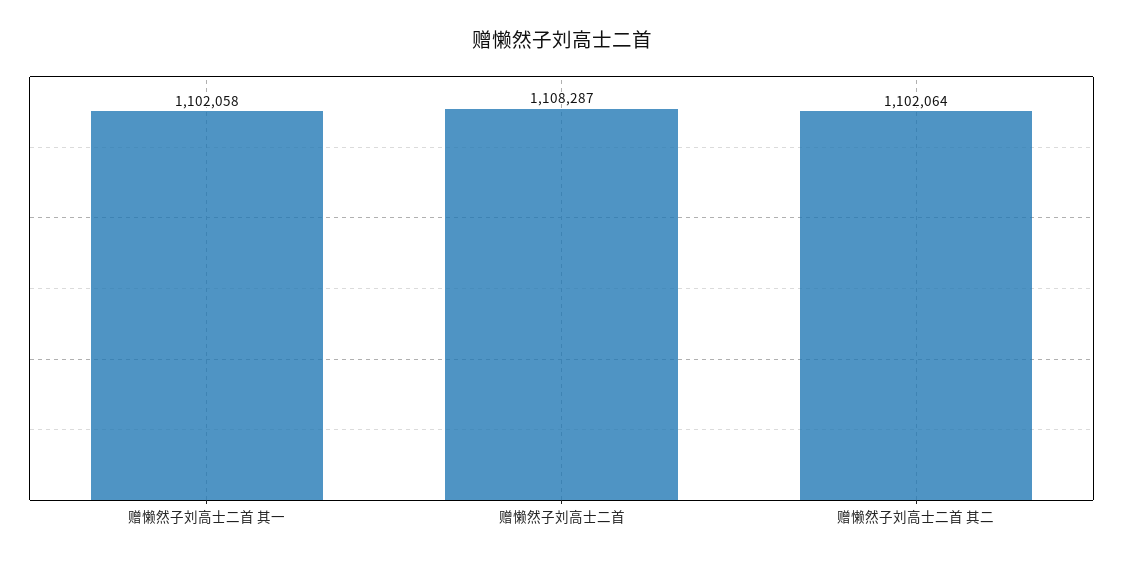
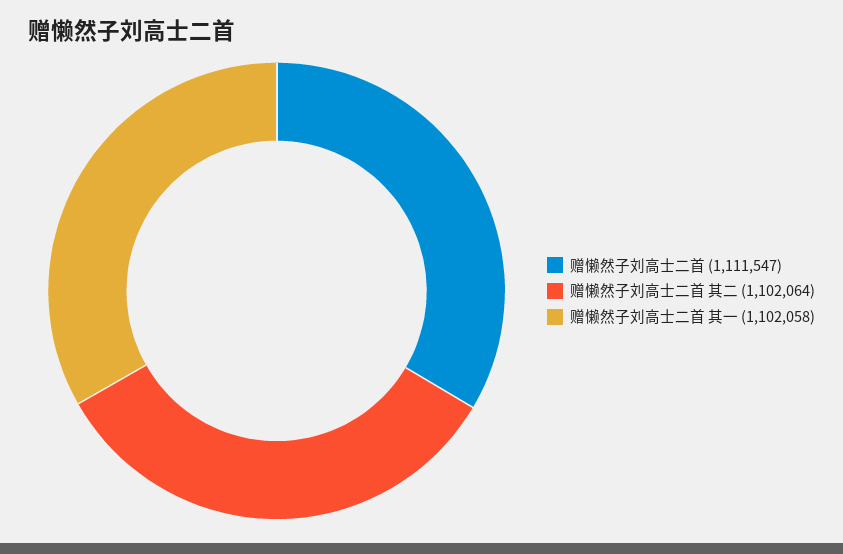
赠懒然子刘高士二首: 1108287 -> 1111547

